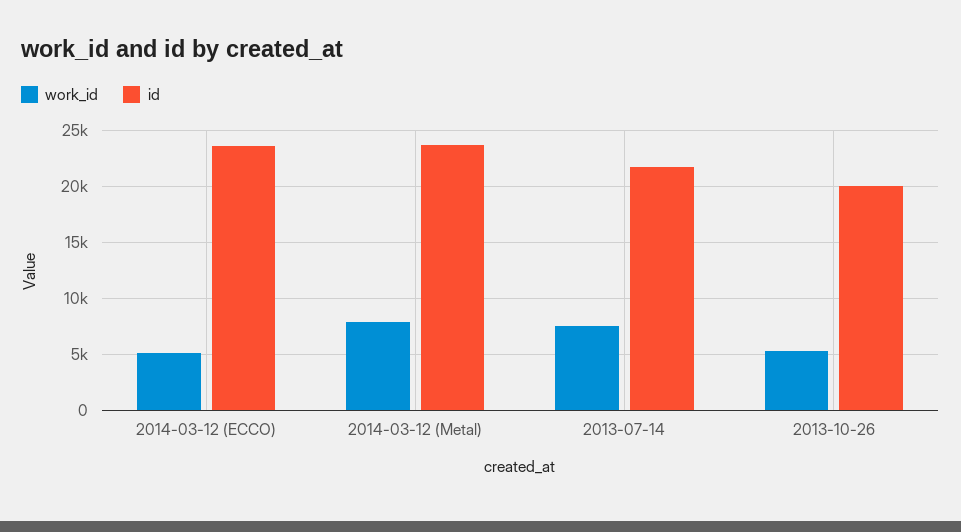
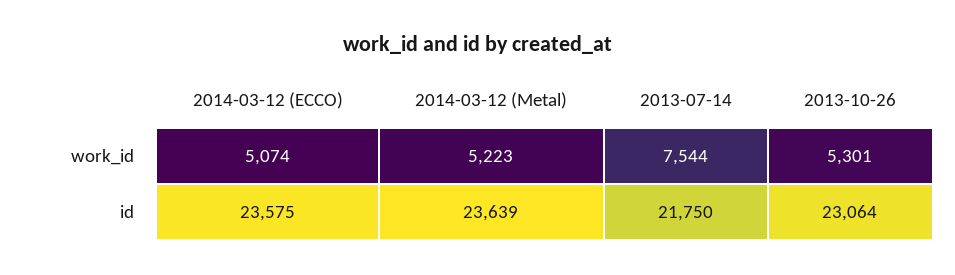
work_id, 2014-03-12 (Metal): 8000 -> 5223
id, 2013-10-26: 20000 -> 23064

